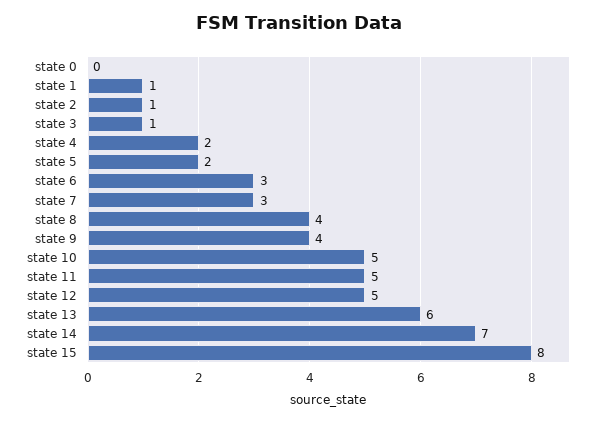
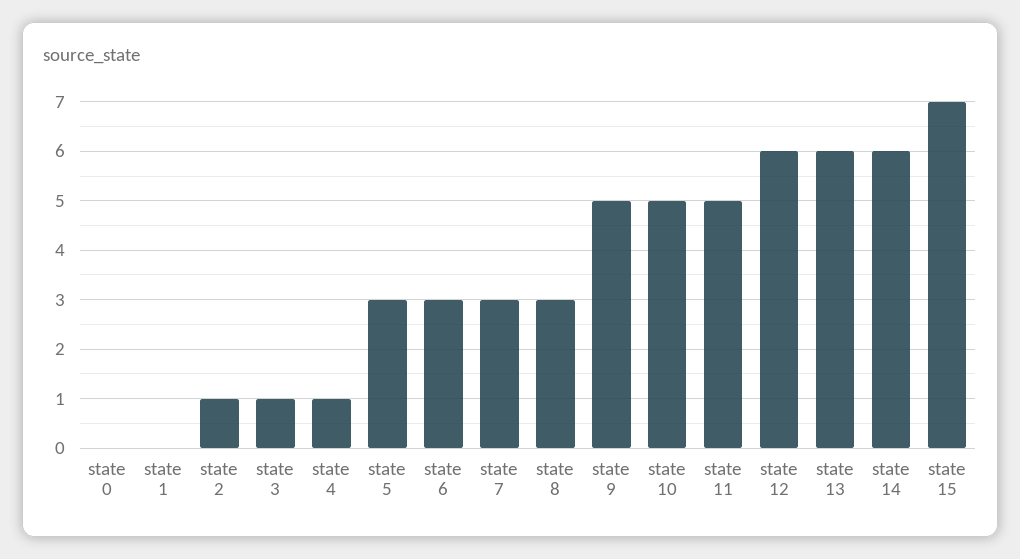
state 1: 1 -> 0
state 4: 2 -> 1
state 5: 2 -> 3
state 8: 4 -> 3
state 9: 4 -> 5
state 12: 5 -> 6
state 14: 7 -> 6
state 15: 8 -> 7

